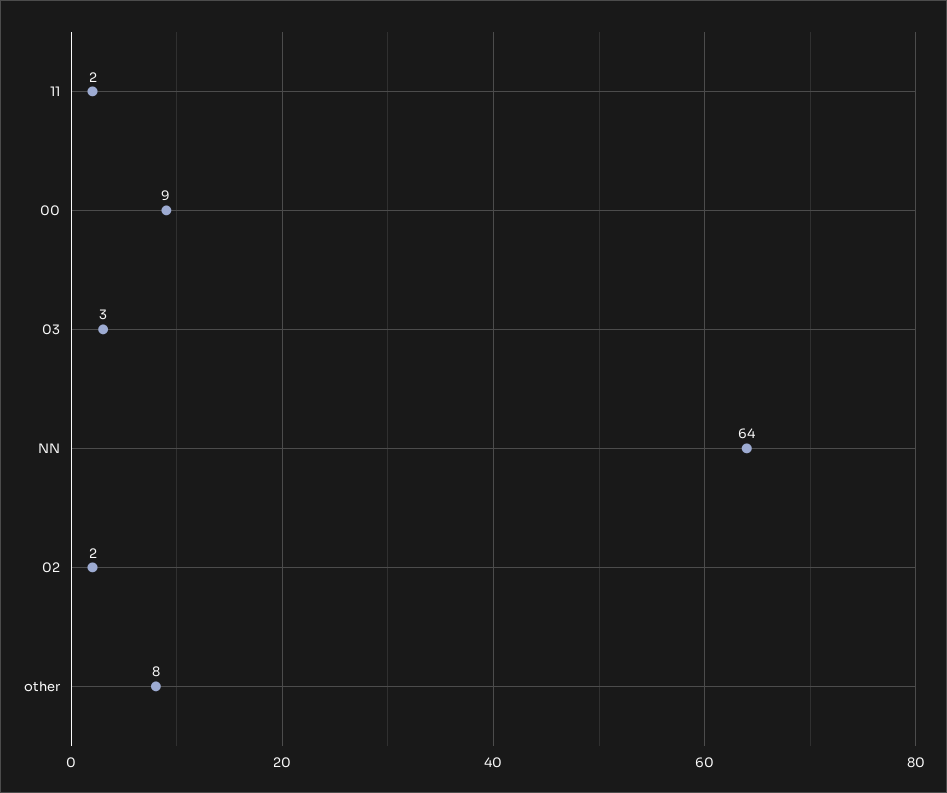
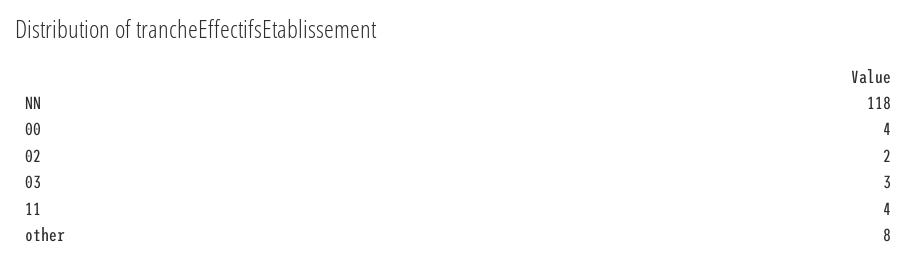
11: 2 -> 4
00: 9 -> 4
NN: 64 -> 118

